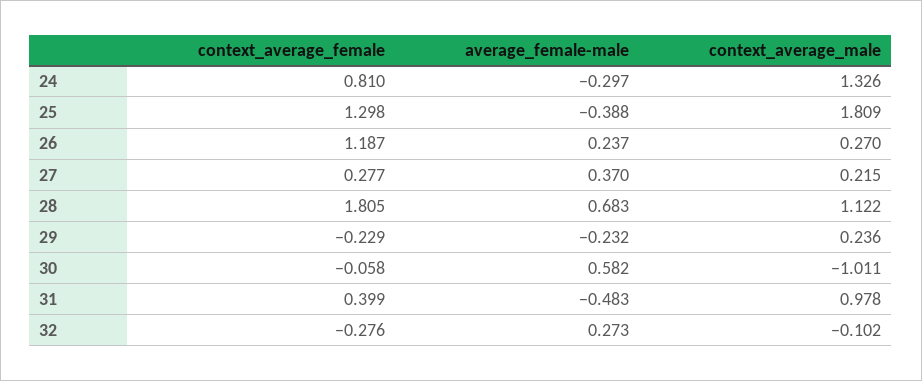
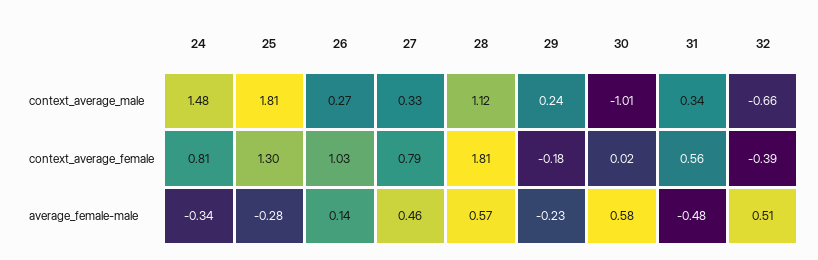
average_female-male, 24: -0.297 -> -0.34
context_average_male, 24: 1.326 -> 1.48
average_female-male, 25: -0.388 -> -0.28
context_average_female, 26: 1.187 -> 1.03
average_female-male, 26: 0.237 -> 0.14
context_average_female, 27: 0.277 -> 0.79
average_female-male, 27: 0.37 -> 0.46
context_average_male, 27: 0.215 -> 0.33
average_female-male, 28: 0.683 -> 0.57
context_average_female, 29: -0.229 -> -0.18
context_average_female, 30: -0.058 -> 0.02
context_average_female, 31: 0.399 -> 0.56
context_average_male, 31: 0.978 -> 0.34
context_average_female, 32: -0.276 -> -0.39
average_female-male, 32: 0.273 -> 0.51
context_average_male, 32: -0.102 -> -0.66

